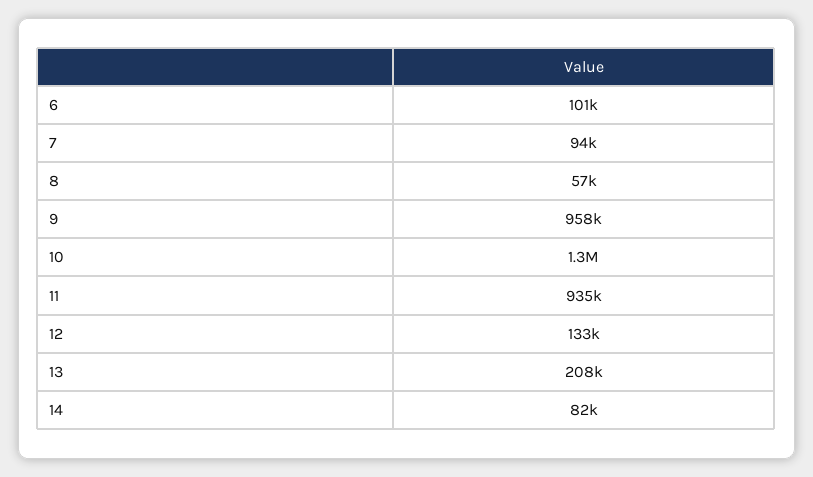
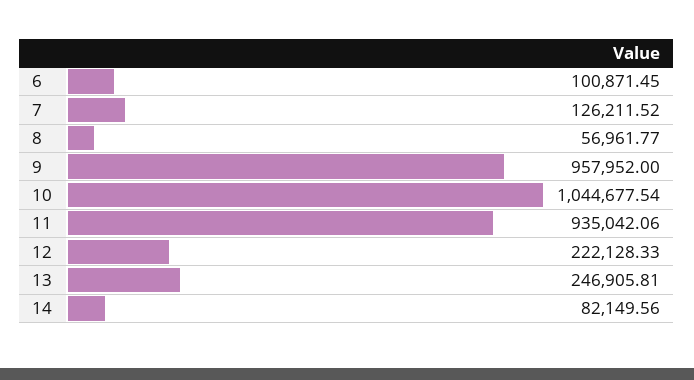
7: 94000 -> 126211.52
10: 1300000 -> 1044677.54
12: 133000 -> 222128.33
13: 208000 -> 246905.81

